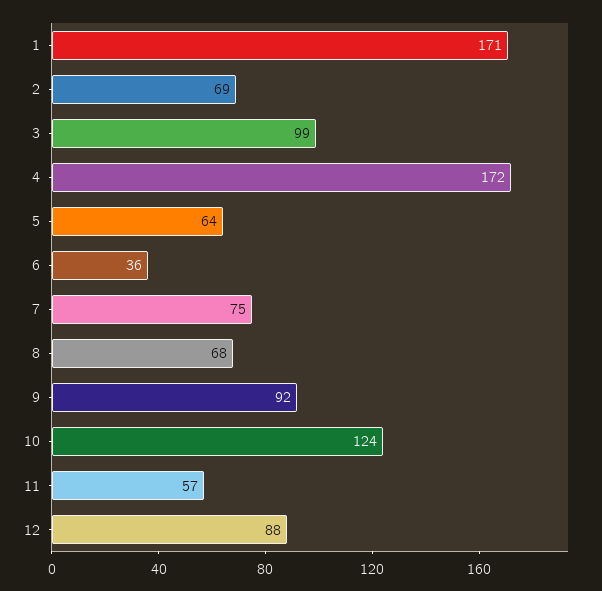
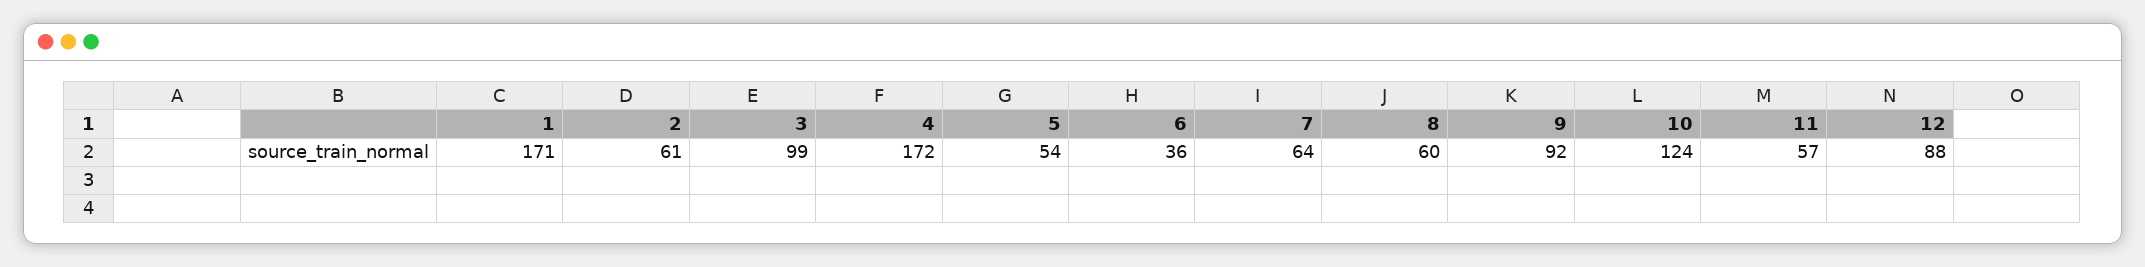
2: 69 -> 61
5: 64 -> 54
7: 75 -> 64
8: 68 -> 60

